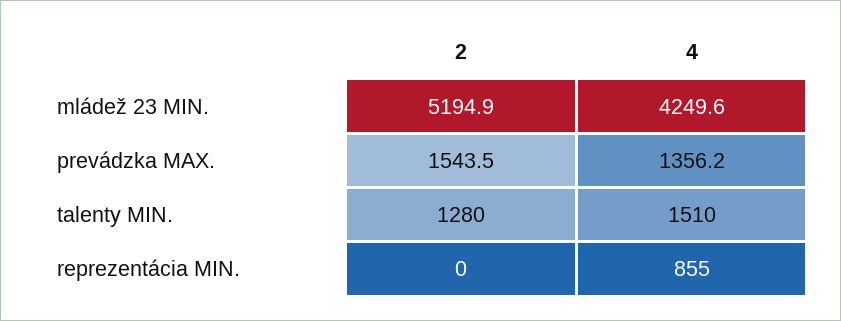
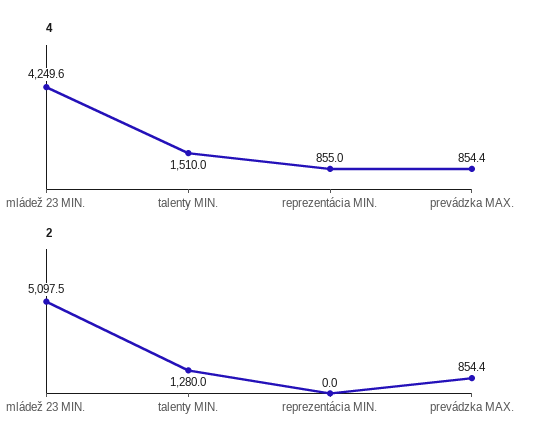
2, mládež 23 MIN.: 5194.9 -> 5097.5
2, prevádzka MAX.: 1543.5 -> 854.4
4, prevádzka MAX.: 1356.2 -> 854.4

